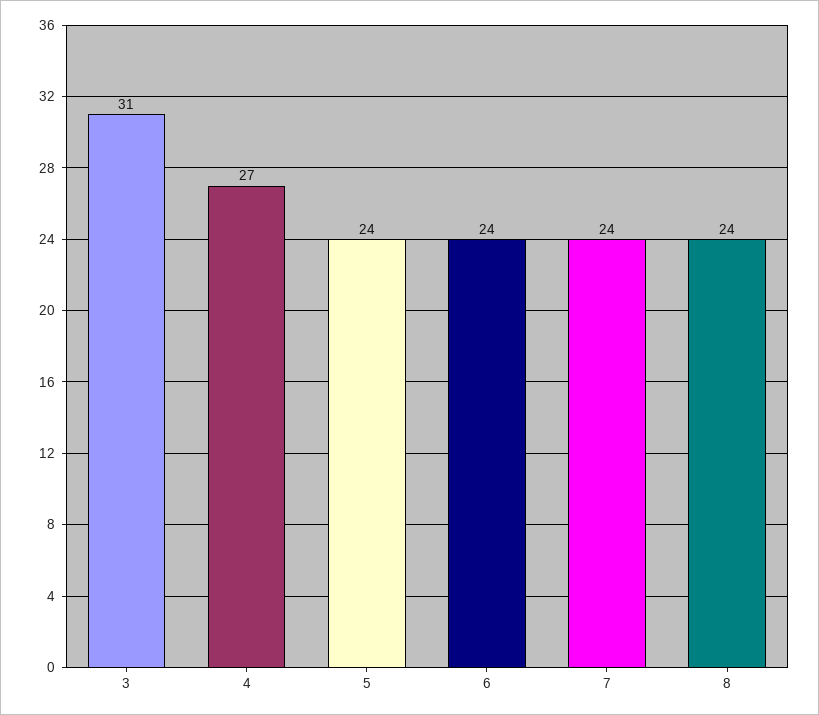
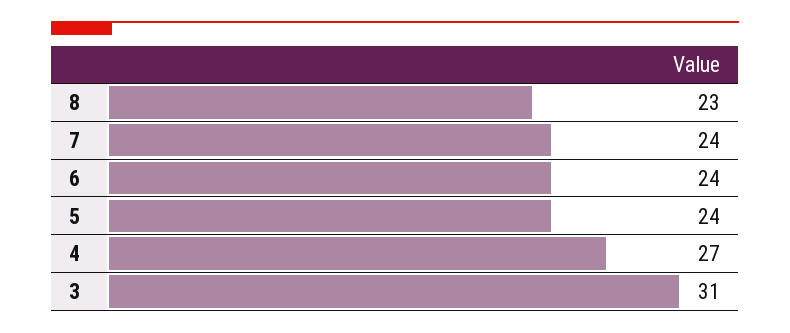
8: 24 -> 23

